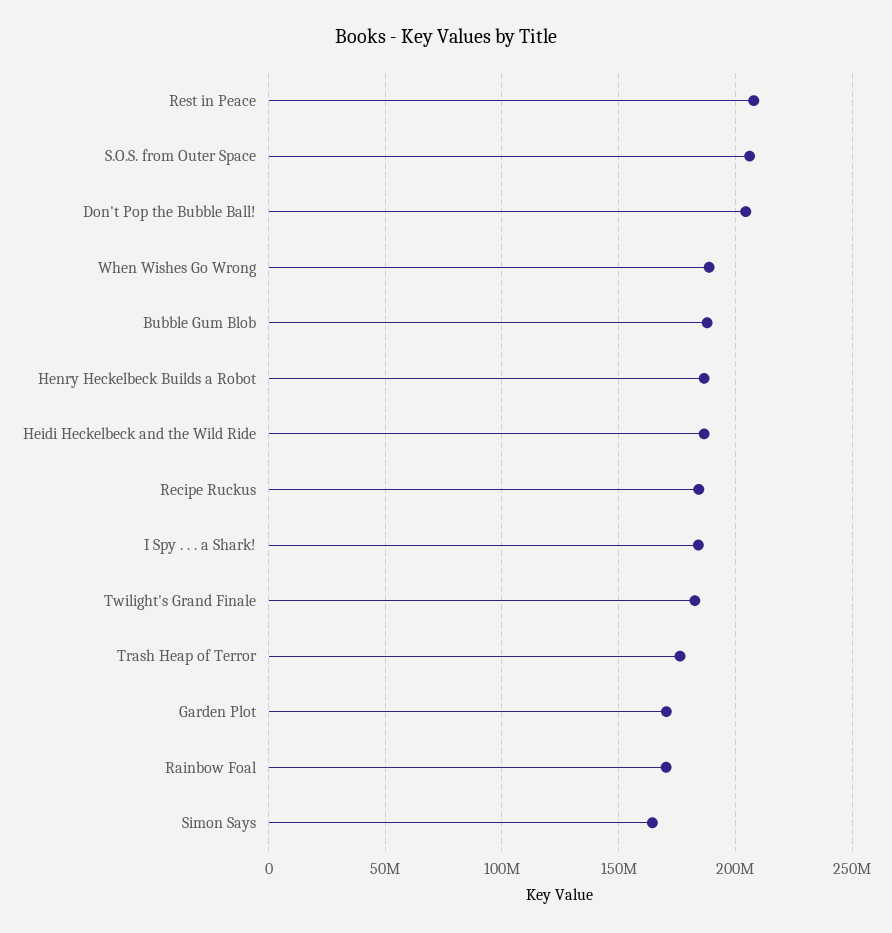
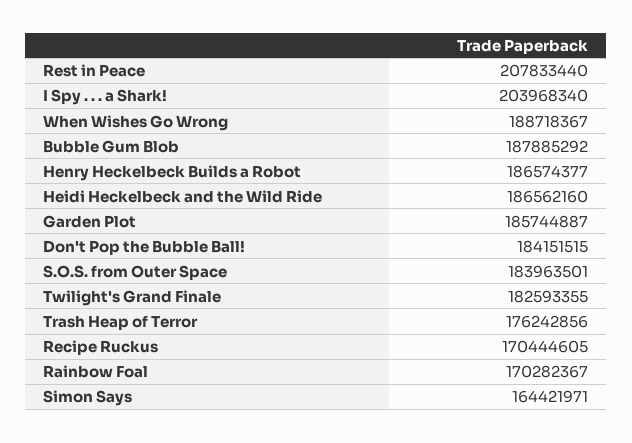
S.O.S. from Outer Space: 205000000 -> 183963501
Don't Pop the Bubble Ball!: 205000000 -> 184151515
Recipe Ruckus: 185000000 -> 170444605
I Spy . . . a Shark!: 185000000 -> 203968340
Garden Plot: 170000000 -> 185744887

